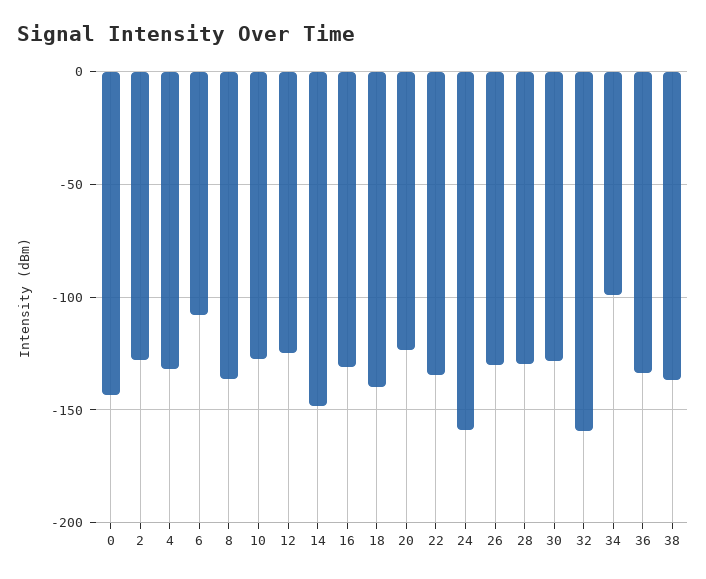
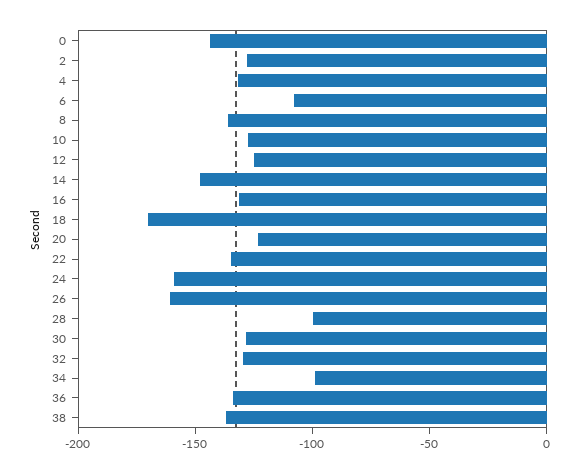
18: -140 -> -170
26: -130 -> -160
28: -130 -> -100
32: -160 -> -130

